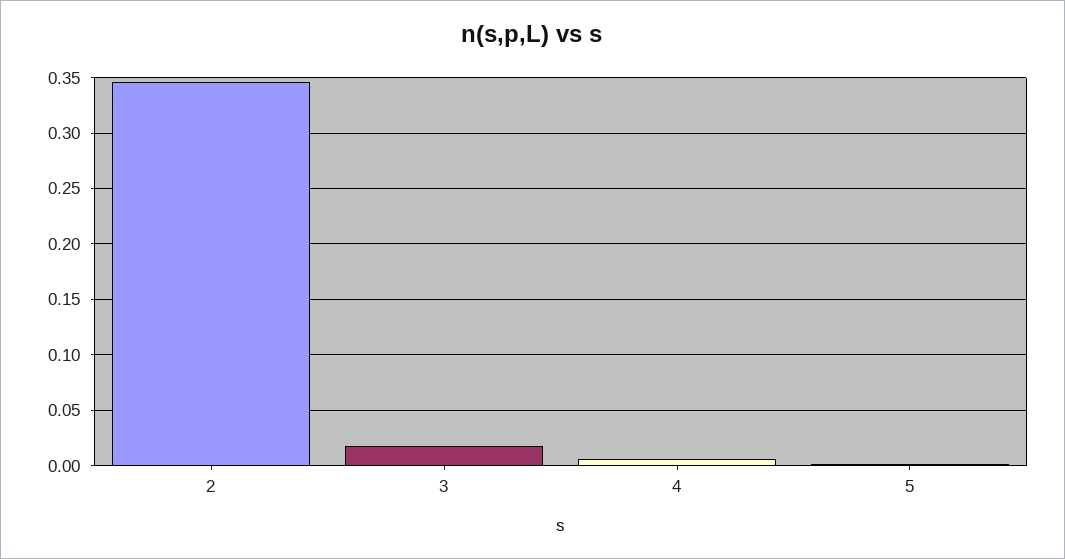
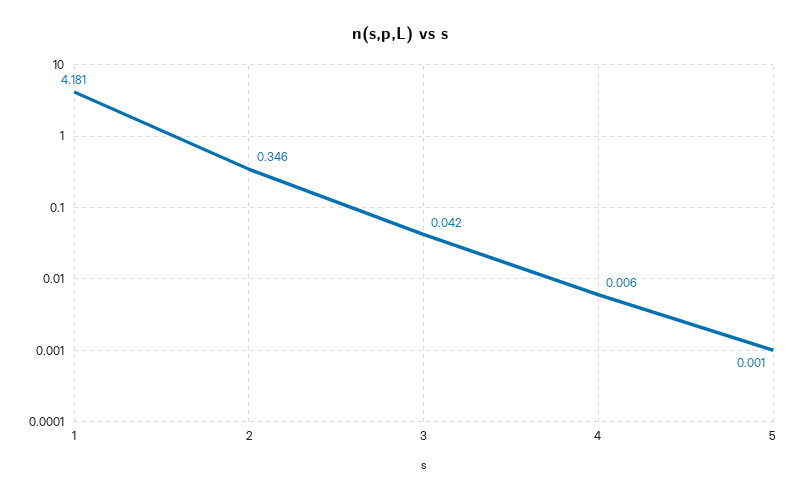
3: 0.02 -> 0.042
1: none -> 4.181

